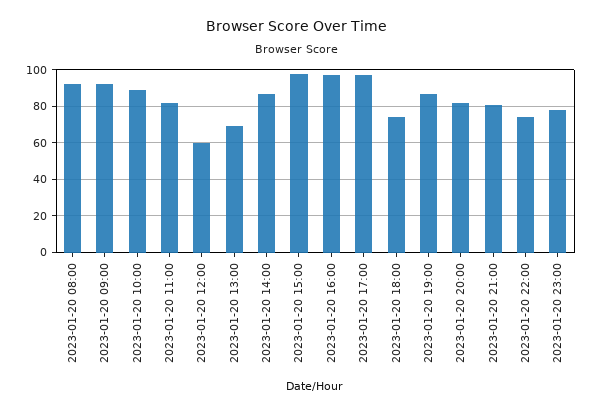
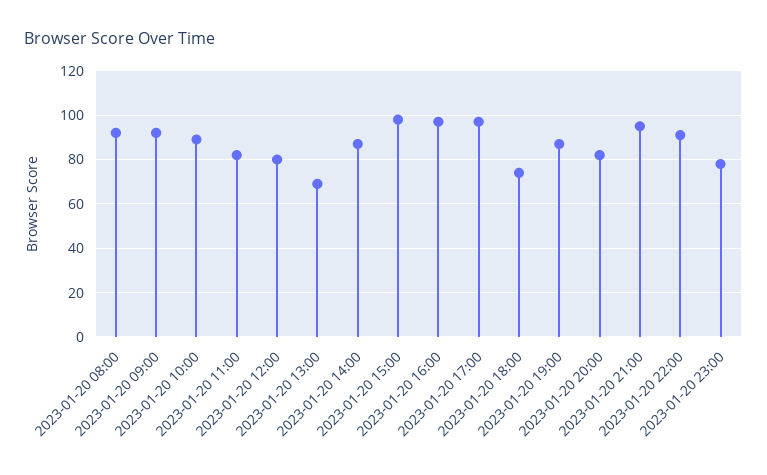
2023-01-20 12:00: 60 -> 80
2023-01-20 21:00: 80 -> 95
2023-01-20 22:00: 75 -> 90

